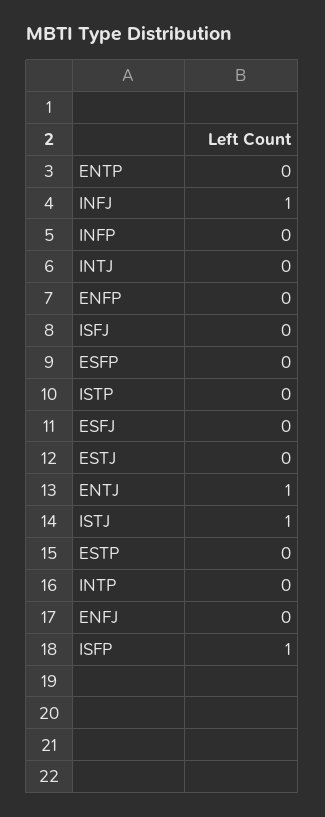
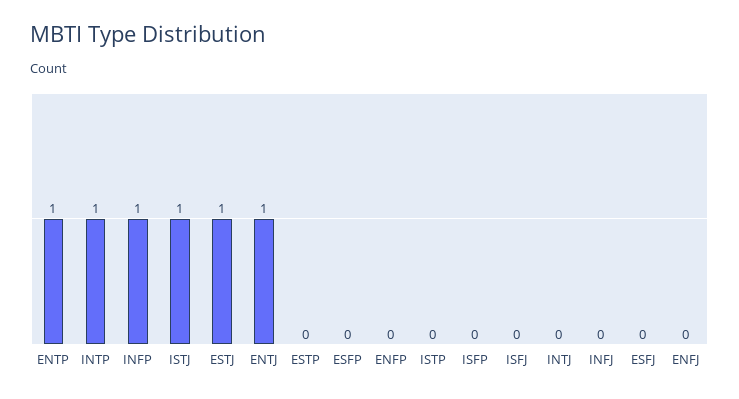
ENTP: 0 -> 1
INFJ: 1 -> 0
INFP: 0 -> 1
ESTJ: 0 -> 1
INTP: 0 -> 1
ISFP: 1 -> 0

